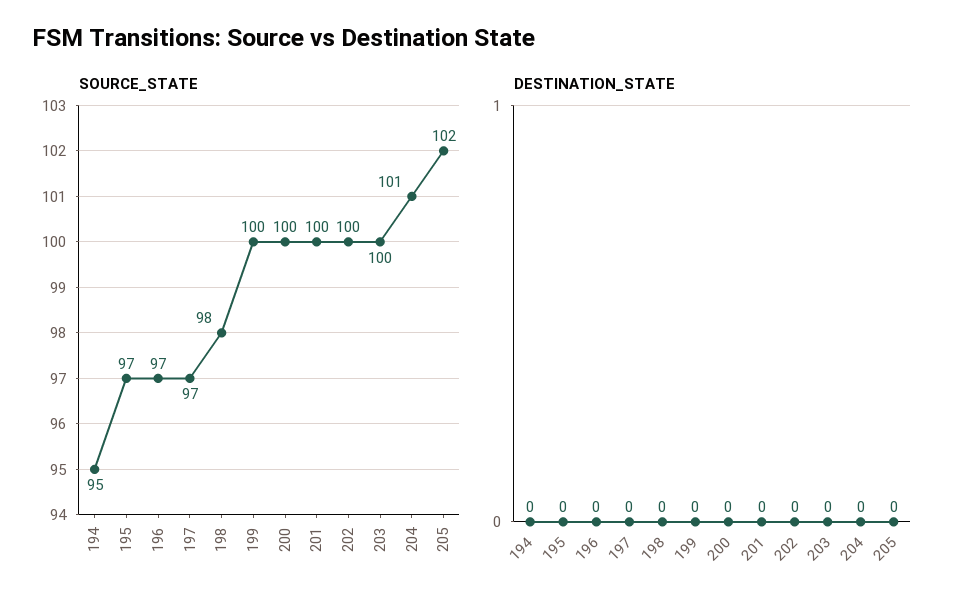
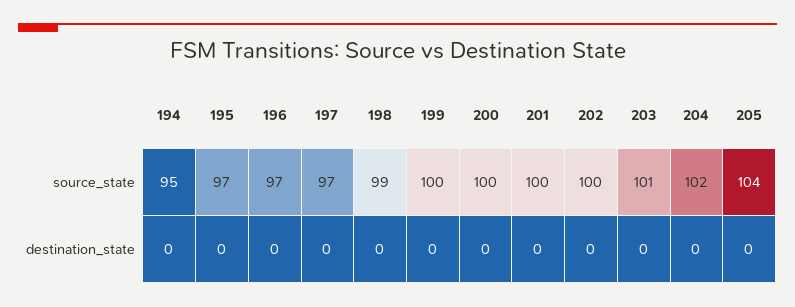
SOURCE_STATE, 198: 98 -> 99
SOURCE_STATE, 203: 100 -> 101
SOURCE_STATE, 204: 101 -> 102
SOURCE_STATE, 205: 102 -> 104

